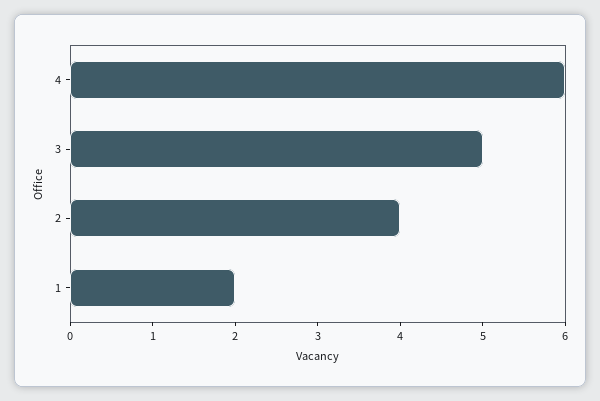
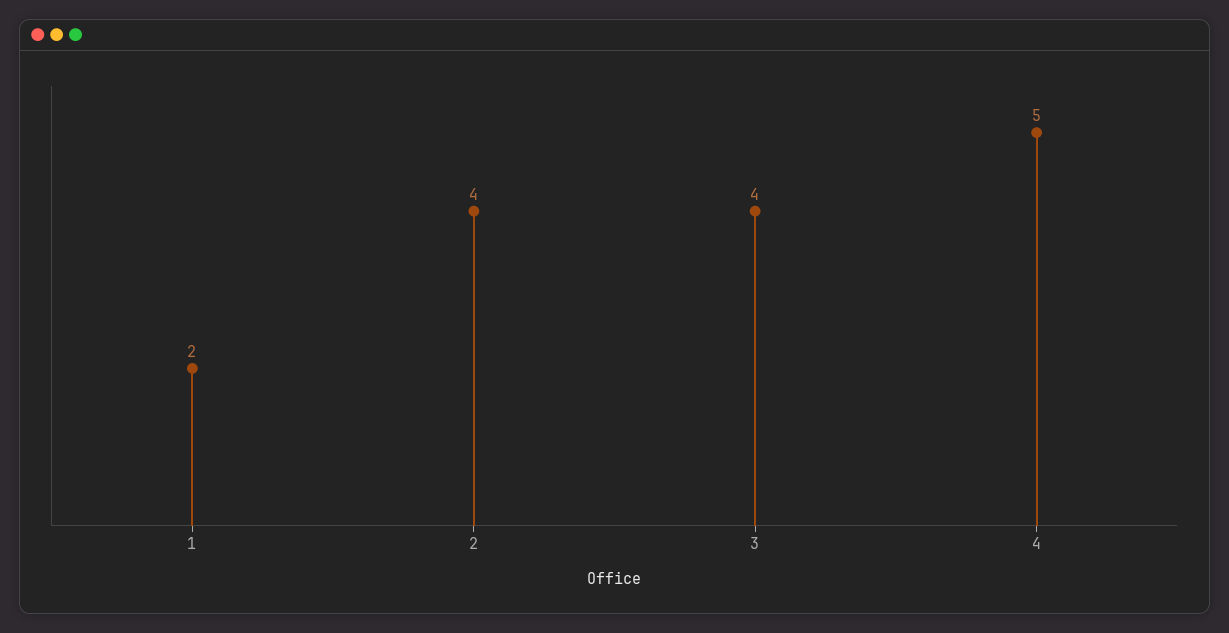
4: 6 -> 5
3: 5 -> 4

